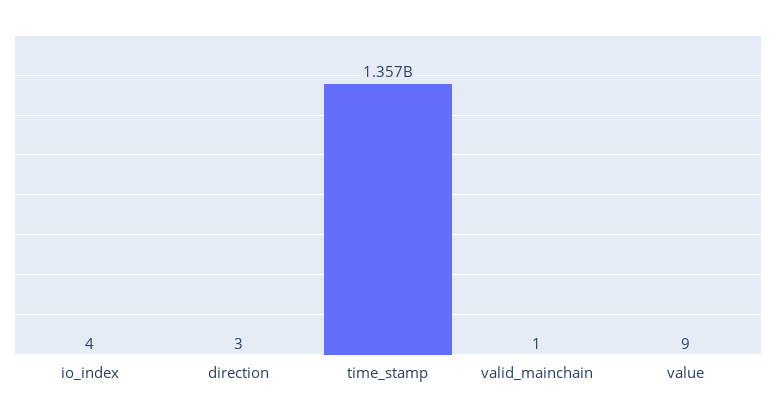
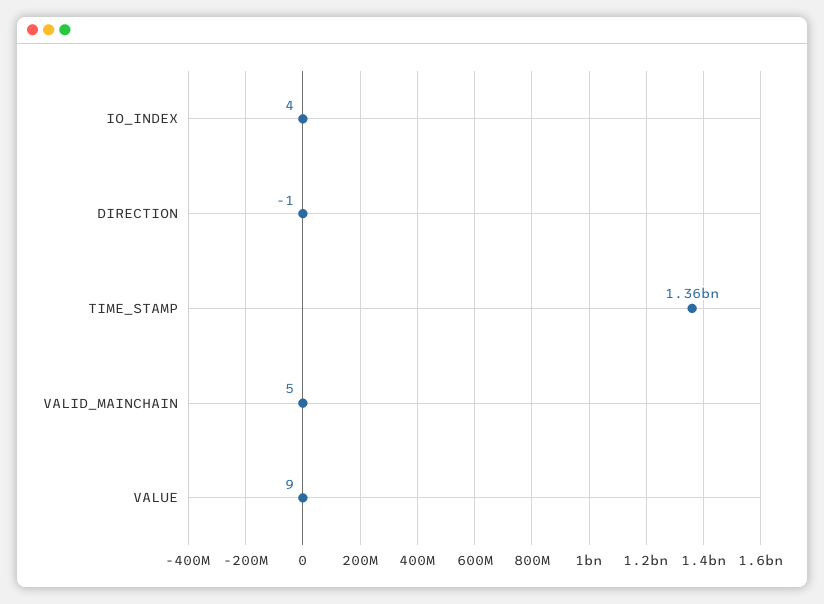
direction: 3 -> -1
valid_mainchain: 1 -> 5

